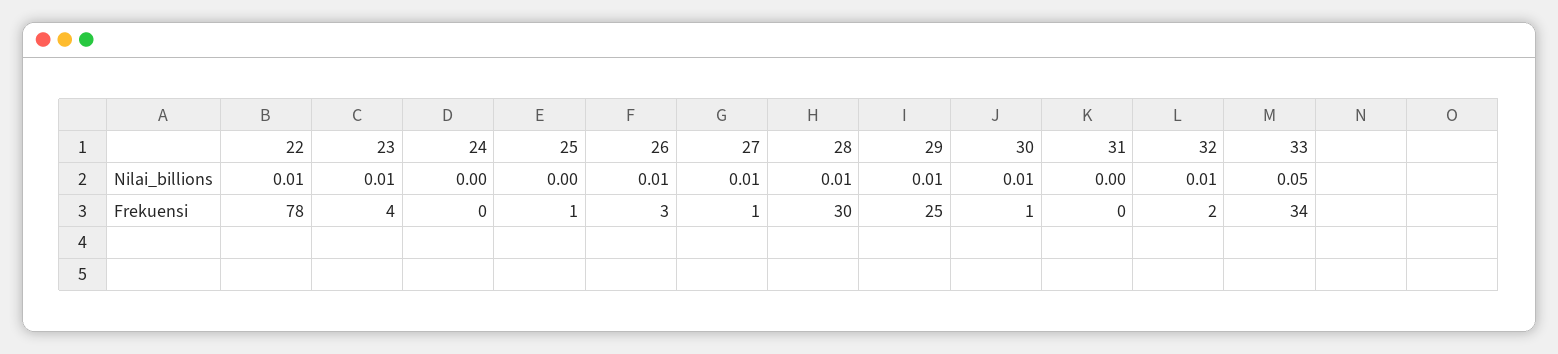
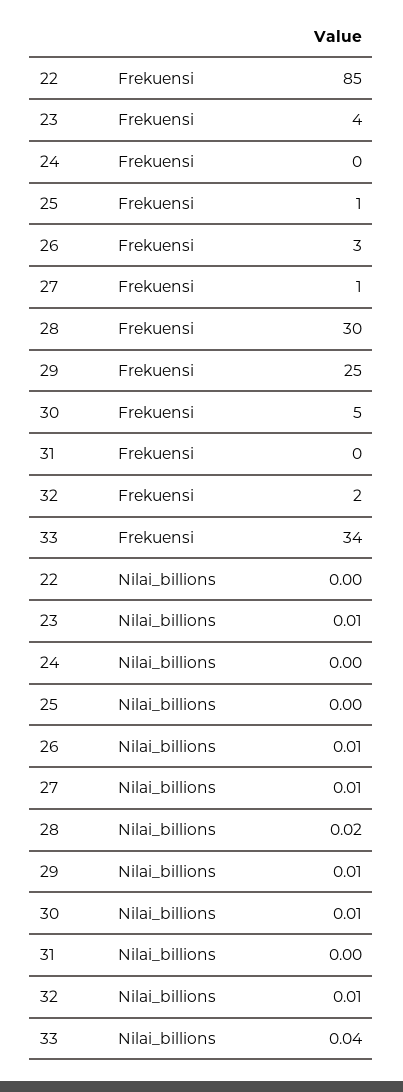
22, Nilai_billions: 0.01 -> 0
28, Nilai_billions: 0.01 -> 0.02
33, Nilai_billions: 0.05 -> 0.04
22, Frekuensi: 78 -> 85
30, Frekuensi: 1 -> 5

